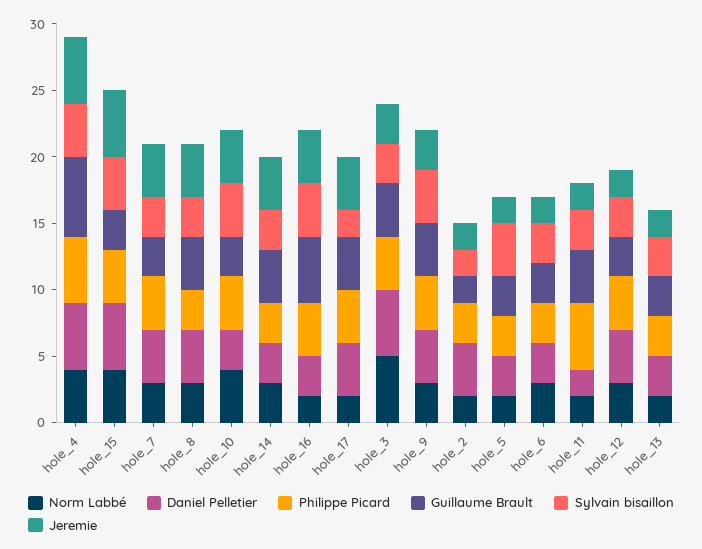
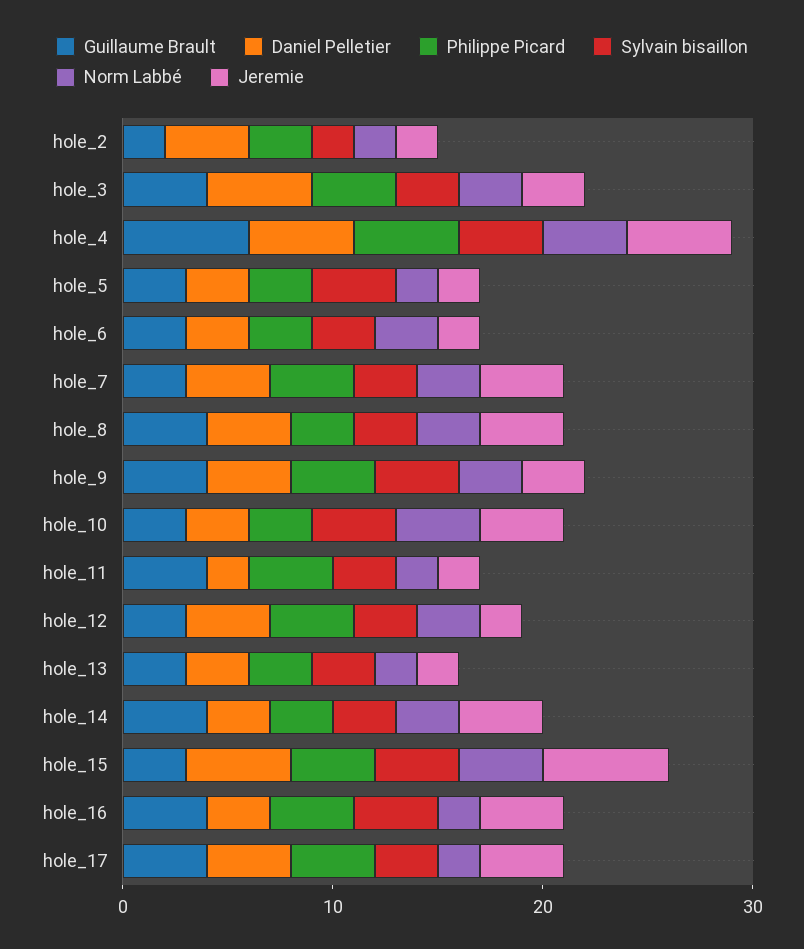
Jeremie, hole_15: 5 -> 6
Philippe Picard, hole_10: 4 -> 3
Guillaume Brault, hole_16: 5 -> 4
Sylvain bisaillon, hole_17: 2 -> 3
Norm Labbé, hole_3: 5 -> 3
Philippe Picard, hole_11: 5 -> 4

